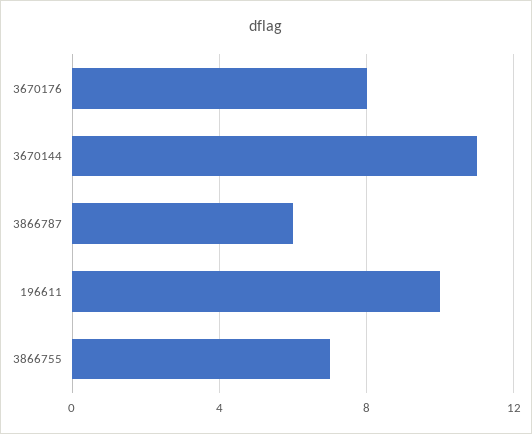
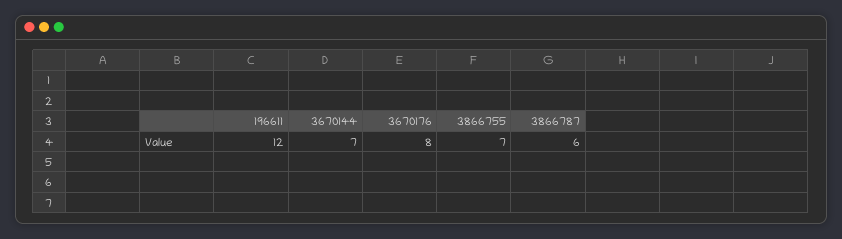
3670144: 11 -> 7
196611: 10 -> 12

